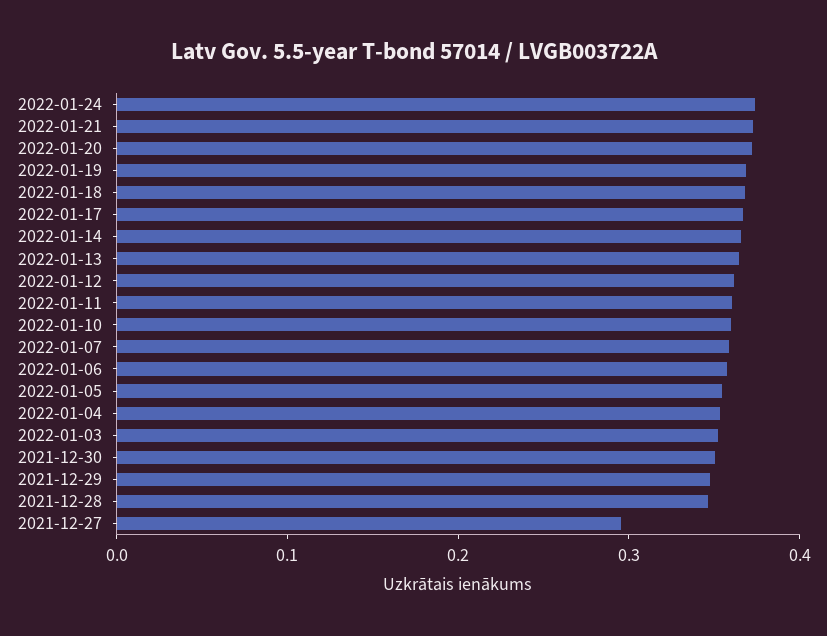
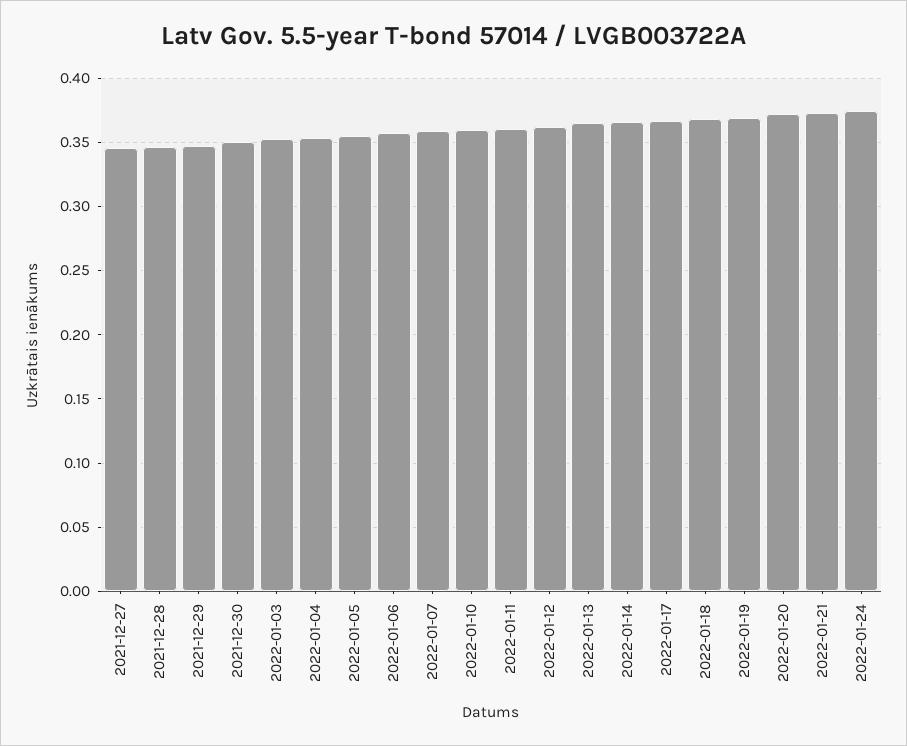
2021-12-27: 0.3 -> 0.345

